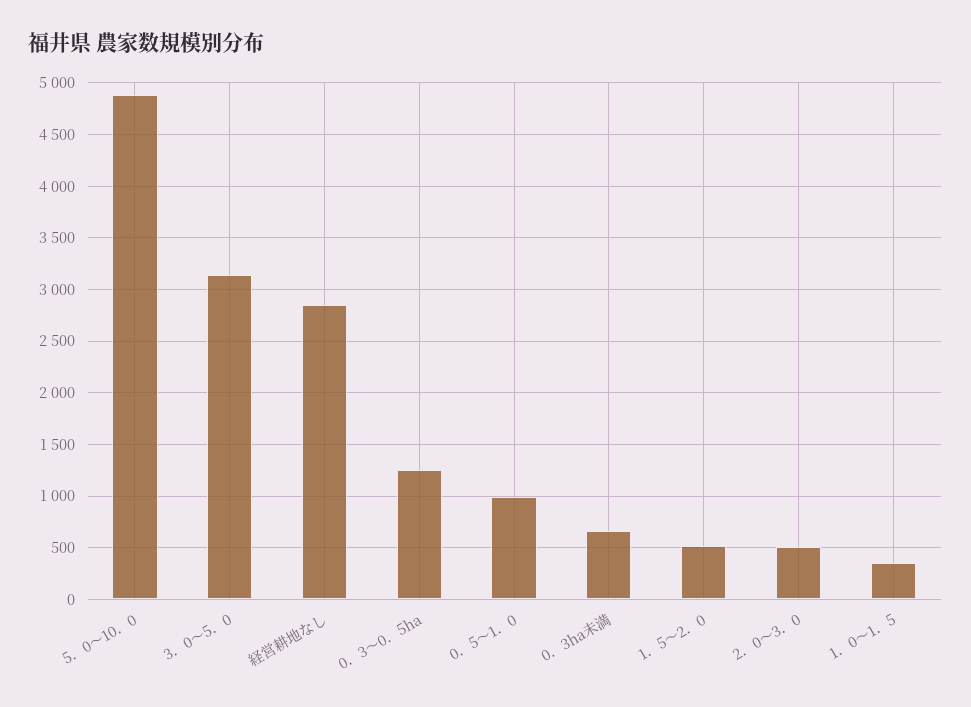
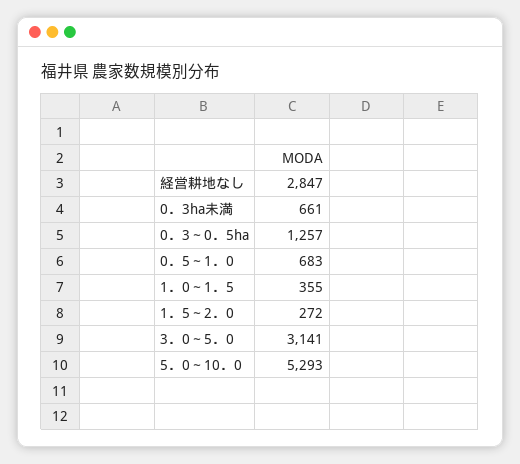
5．0～10．0: 4900 -> 5293
0．5～1．0: 1000 -> 683
1．5～2．0: 500 -> 272
2．0～3．0: 500 -> none

